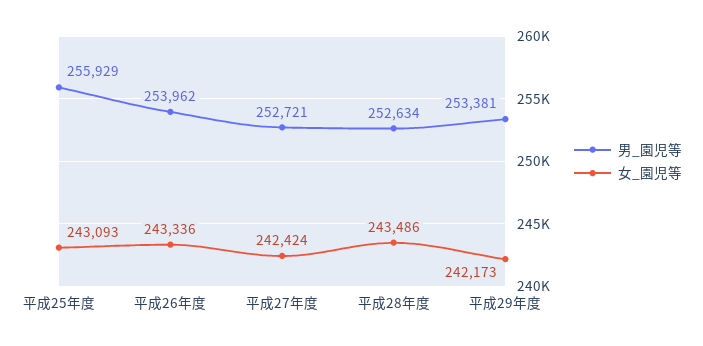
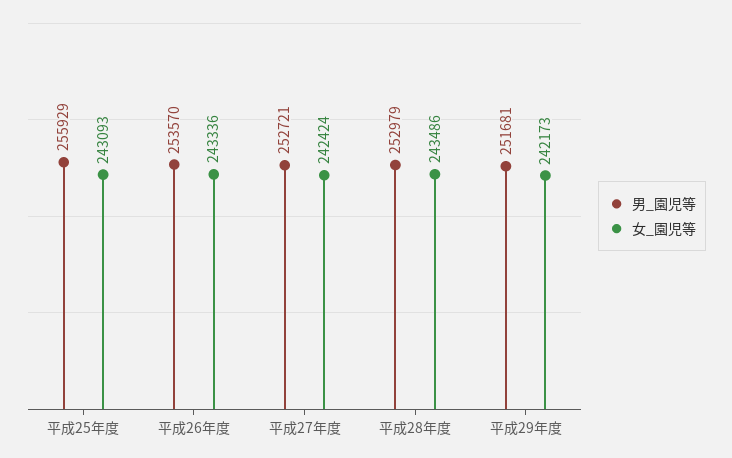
男_園児等, 平成26年度: 253962 -> 253570
男_園児等, 平成28年度: 252634 -> 252979
男_園児等, 平成29年度: 253381 -> 251681

